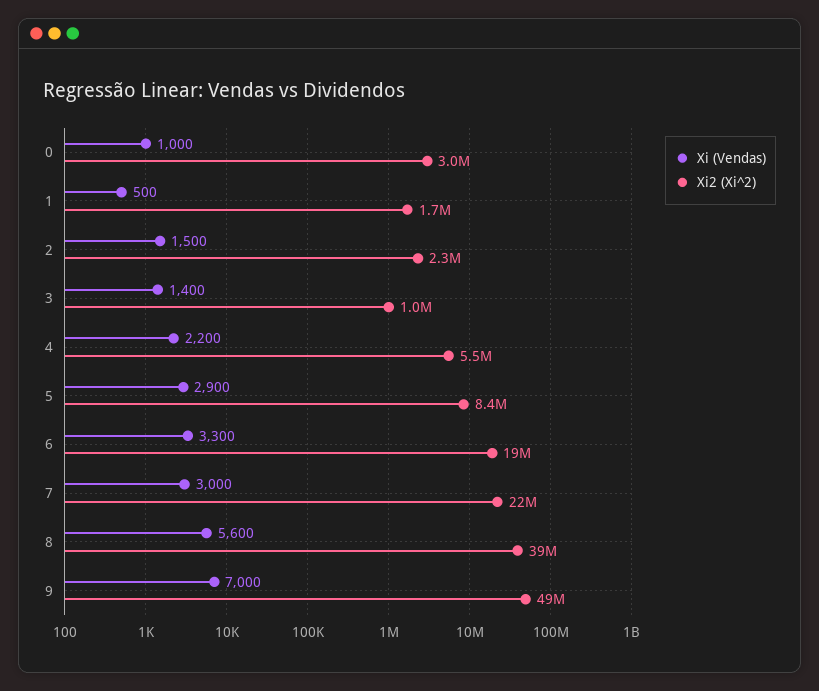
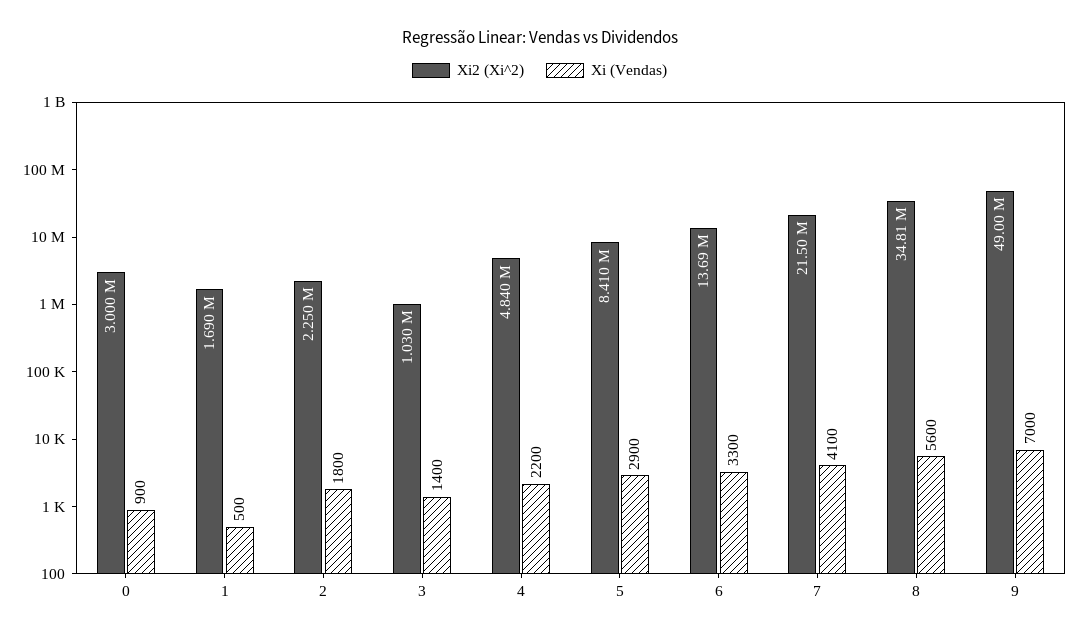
Xi (Vendas), 0: 1000 -> 900
Xi (Vendas), 2: 1500 -> 1800
Xi2 (Xi^2), 4: 5500000 -> 4840000
Xi2 (Xi^2), 6: 19000000 -> 13690000
Xi (Vendas), 7: 3000 -> 4100
Xi2 (Xi^2), 8: 39000000 -> 34810000

